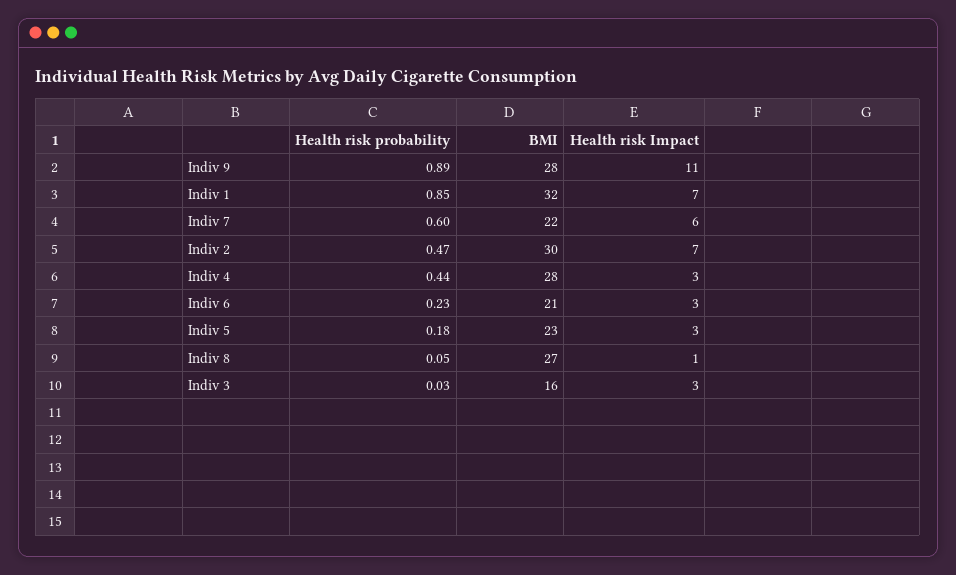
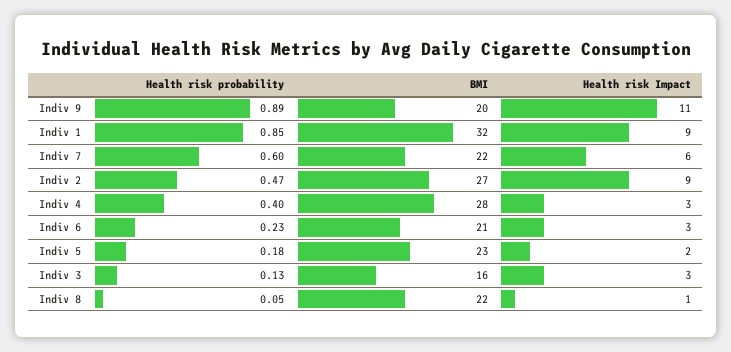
BMI, Indiv 9: 28 -> 20
Health risk Impact, Indiv 1: 7 -> 9
BMI, Indiv 2: 30 -> 27
Health risk Impact, Indiv 2: 7 -> 9
Health risk probability, Indiv 4: 0.44 -> 0.4
Health risk Impact, Indiv 5: 3 -> 2
BMI, Indiv 8: 27 -> 22
Health risk probability, Indiv 3: 0.03 -> 0.13

